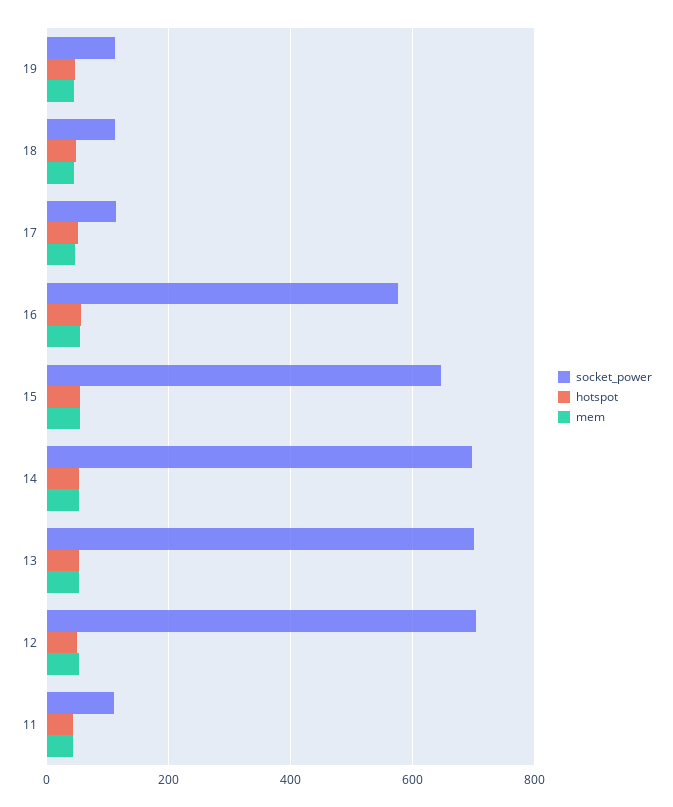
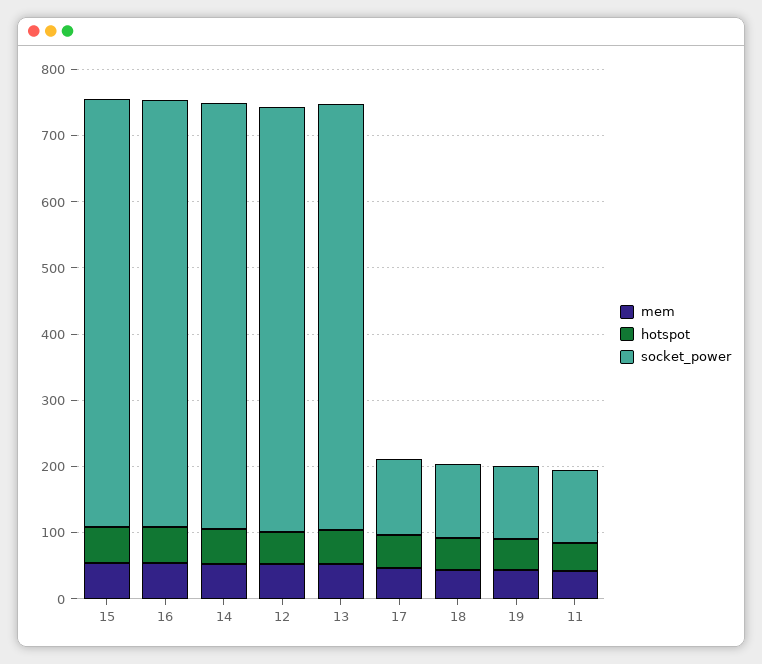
socket_power, 16: 580 -> 640
socket_power, 14: 700 -> 640
socket_power, 13: 700 -> 640
socket_power, 12: 700 -> 640

